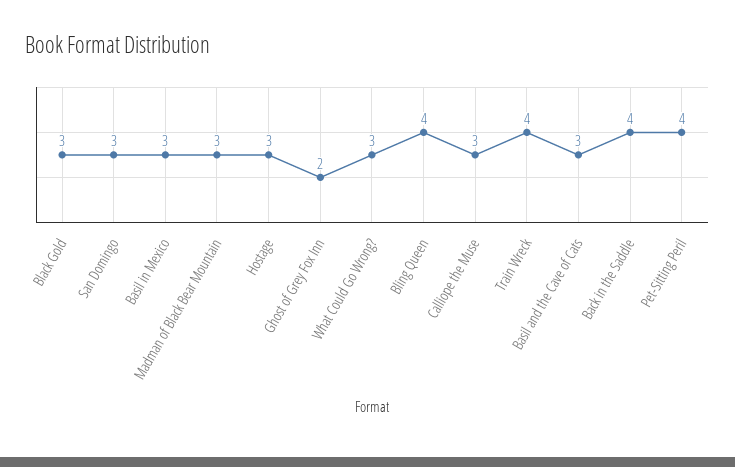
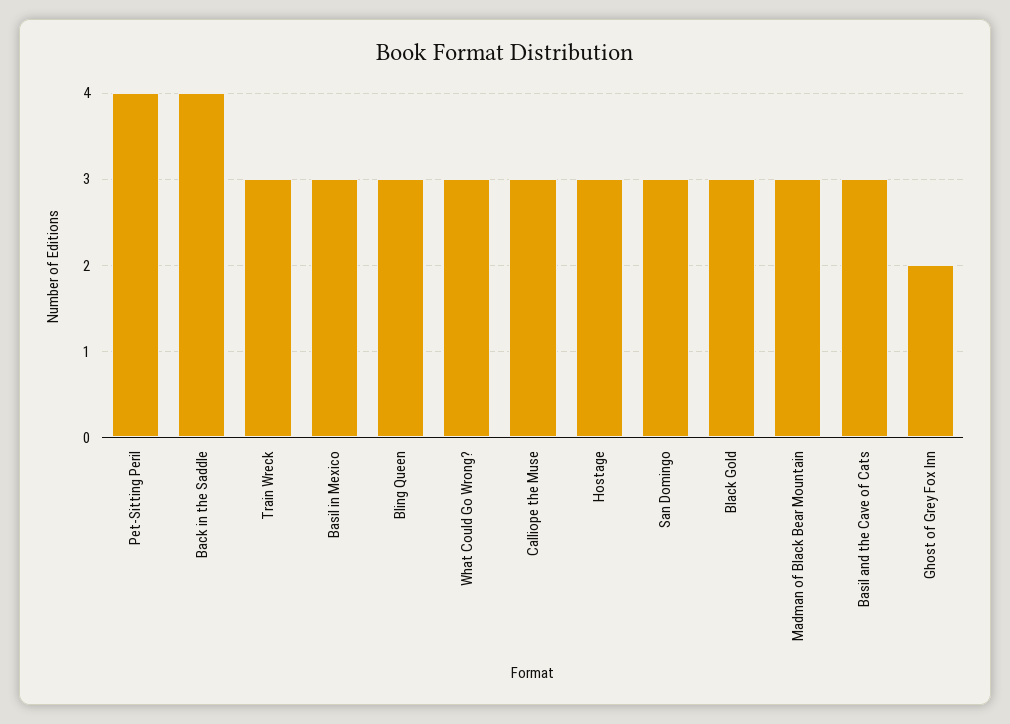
Bling Queen: 4 -> 3
Train Wreck: 4 -> 3

